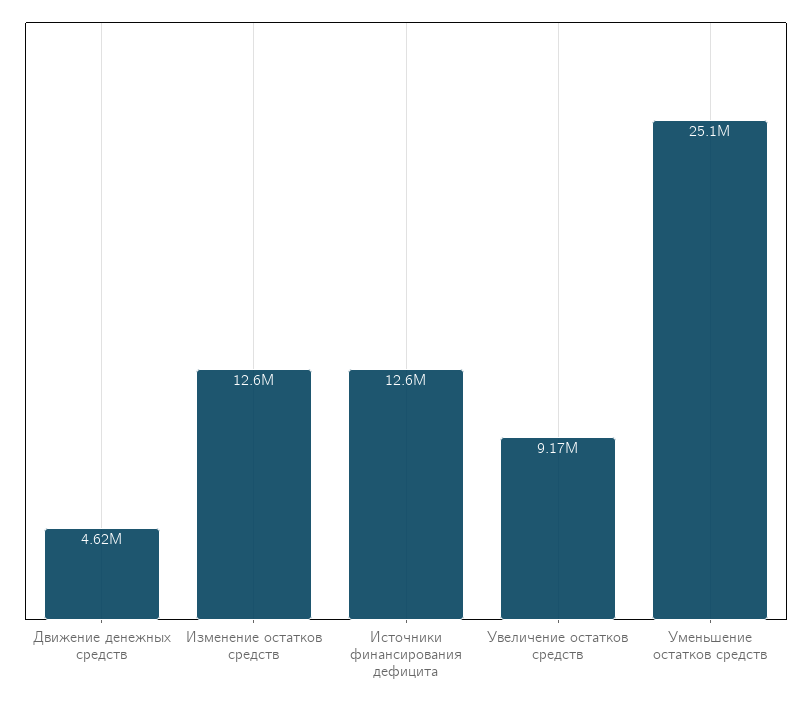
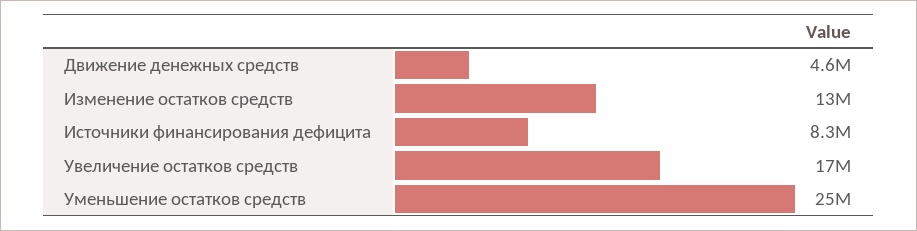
Источники финансирования дефицита: 12600000 -> 8300000
Увеличение остатков средств: 9170000 -> 17000000

